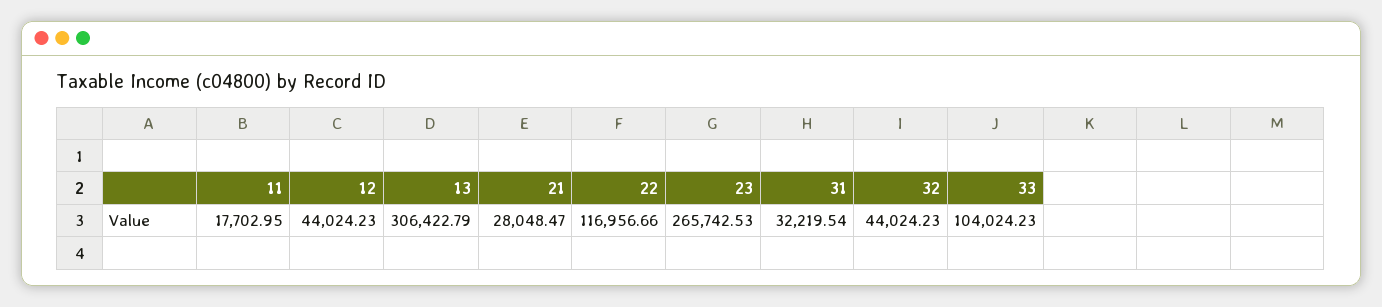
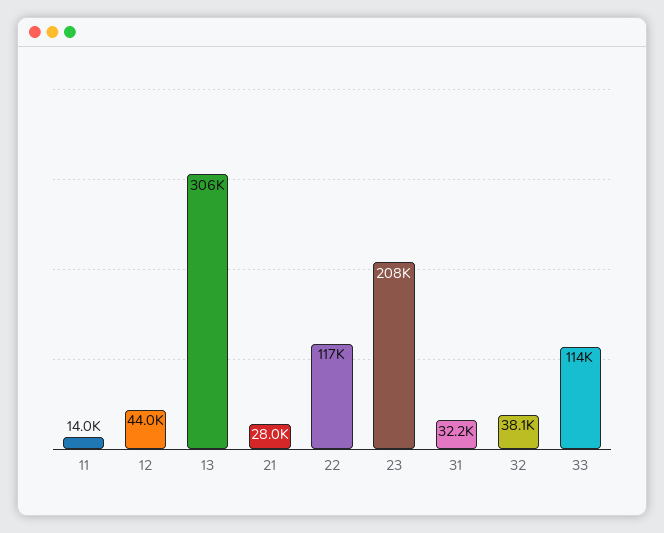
11: 17702.95 -> 14000
23: 265742.53 -> 208000
32: 44024.23 -> 38100
33: 104024.23 -> 114000

